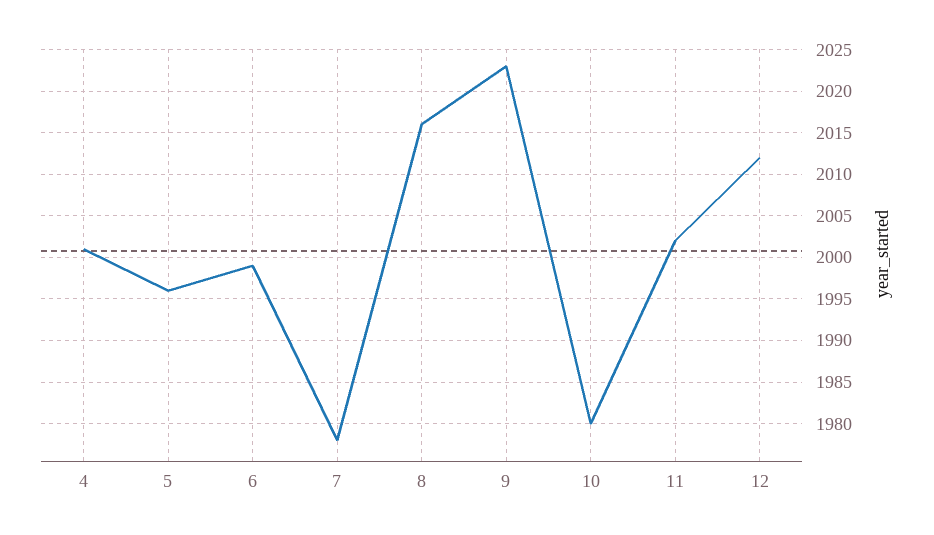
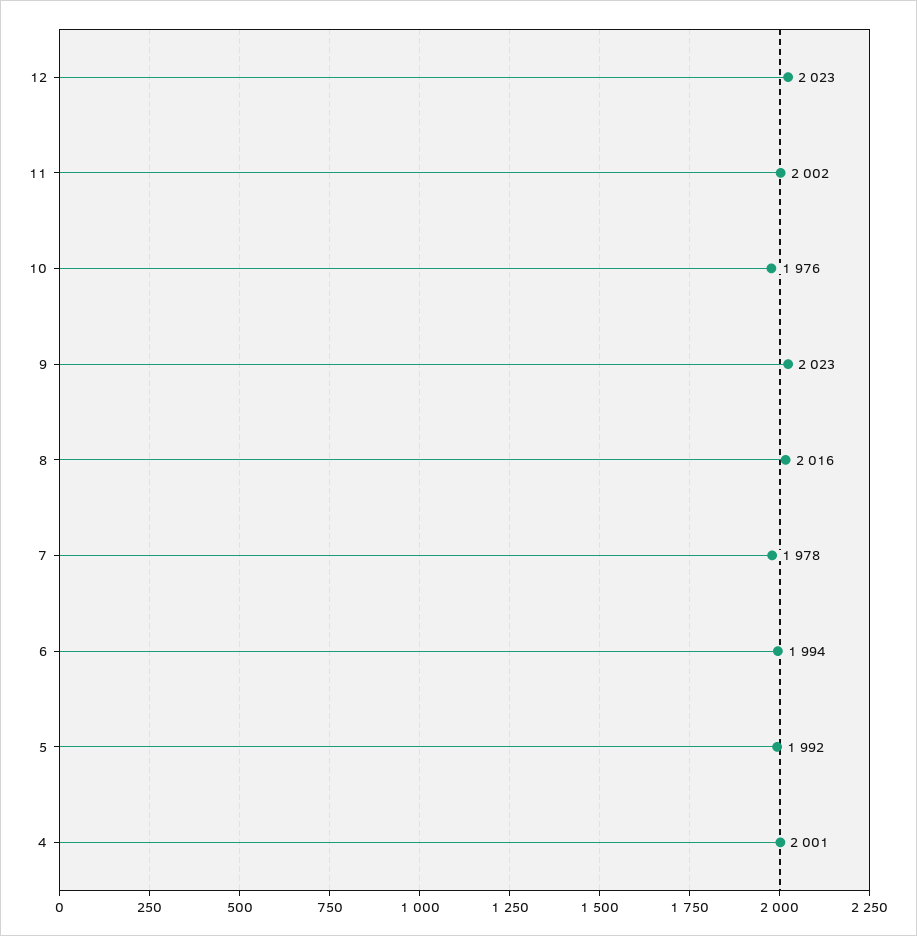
5: 1996 -> 1992
6: 1999 -> 1994
10: 1980 -> 1976
12: 2012 -> 2023

